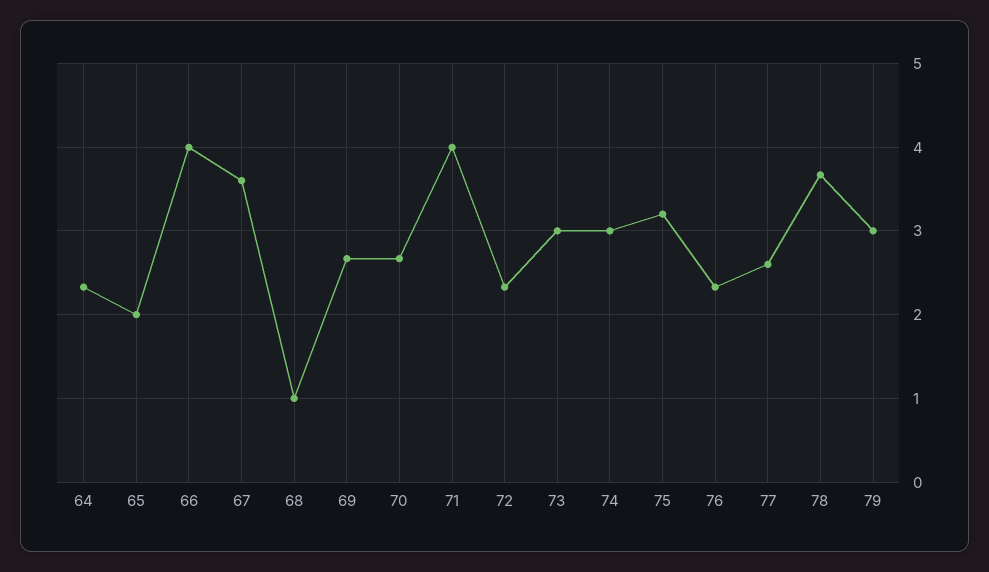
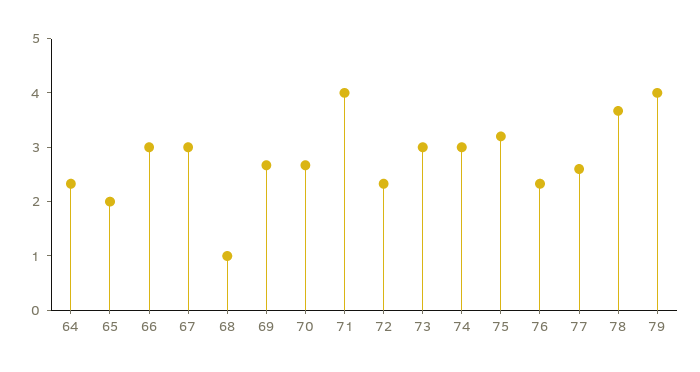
66: 4 -> 3
67: 3.6 -> 3
79: 3 -> 4

